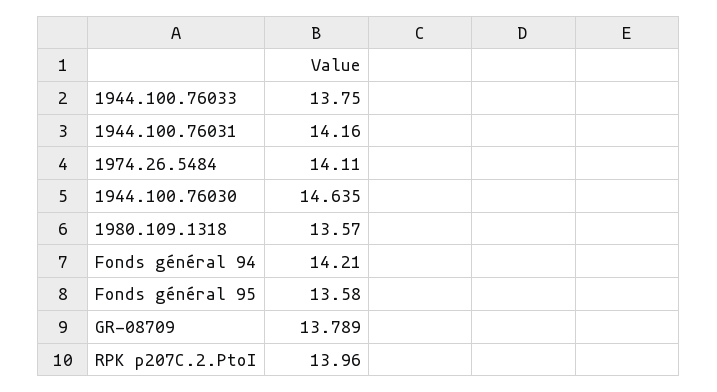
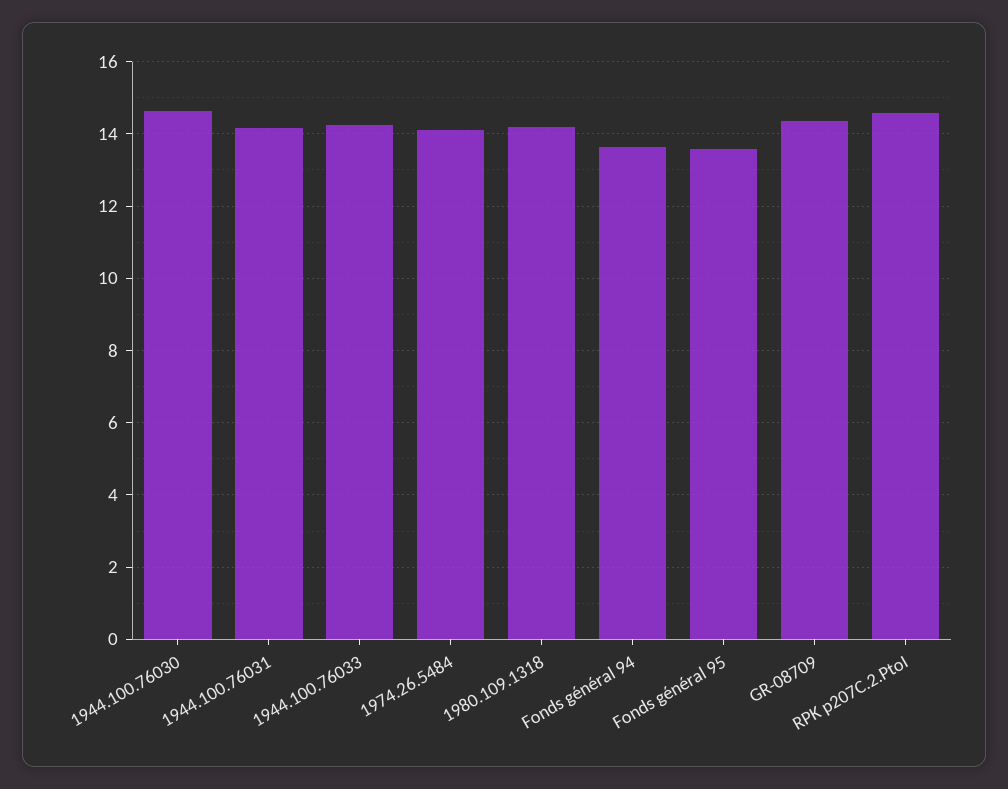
1944.100.76033: 13.75 -> 14.2
1980.109.1318: 13.57 -> 14.2
Fonds général 94: 14.21 -> 13.6
GR-08709: 13.789 -> 14.4
RPK p207C.2.PtoI: 13.96 -> 14.6

